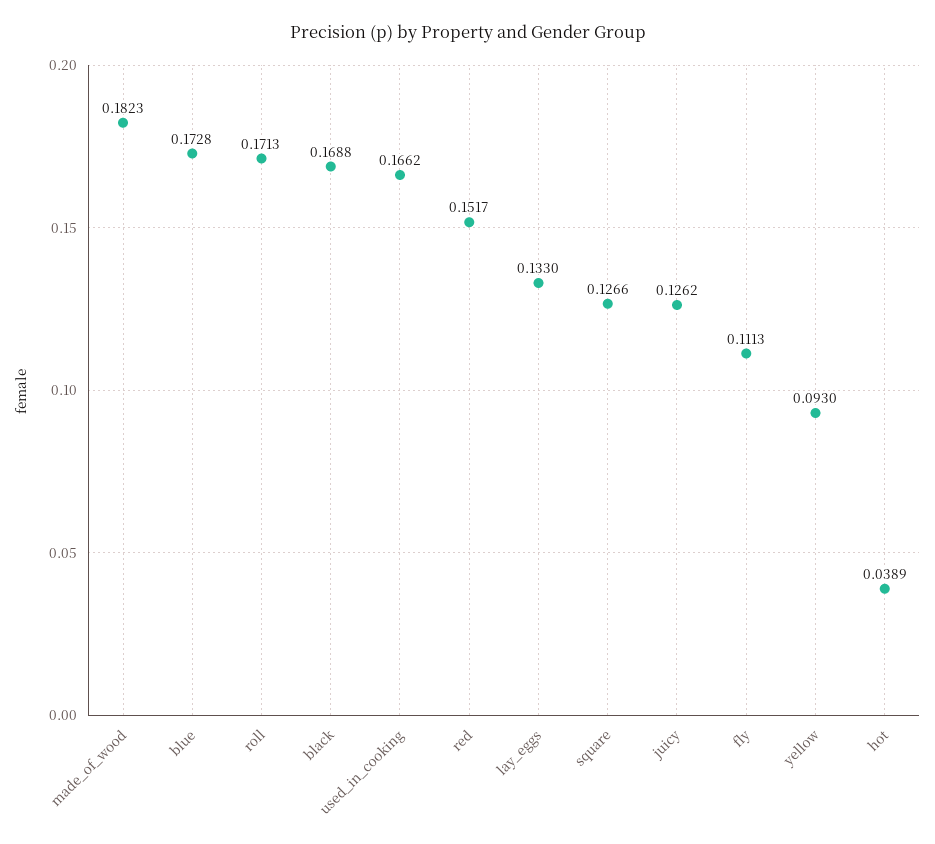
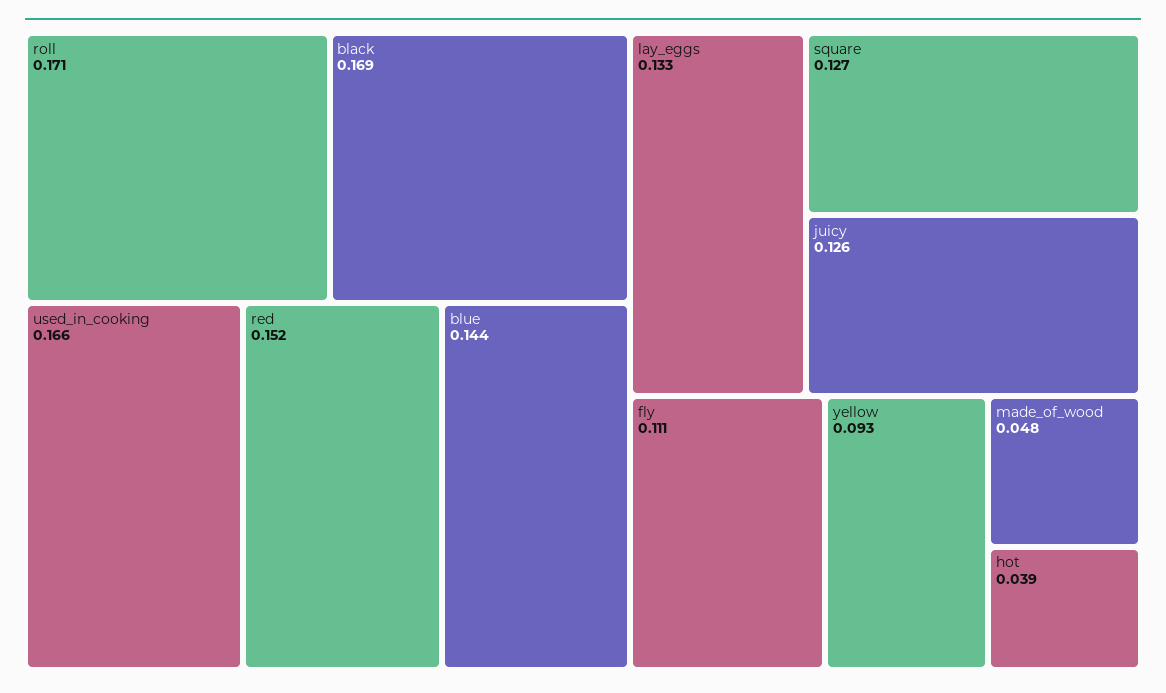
made_of_wood: 0.1823 -> 0.048
blue: 0.1728 -> 0.144

